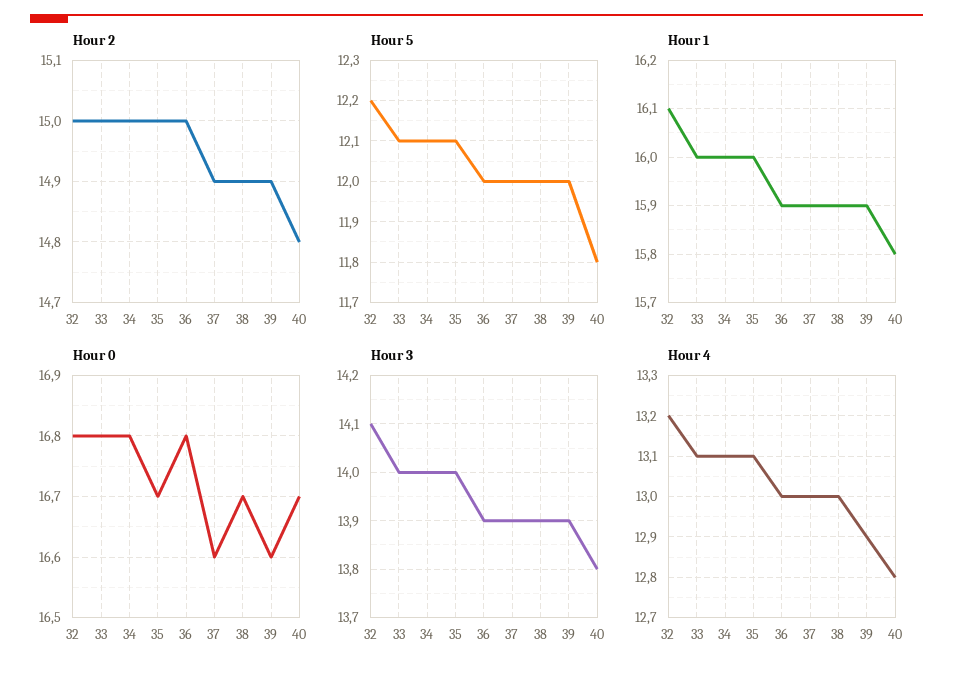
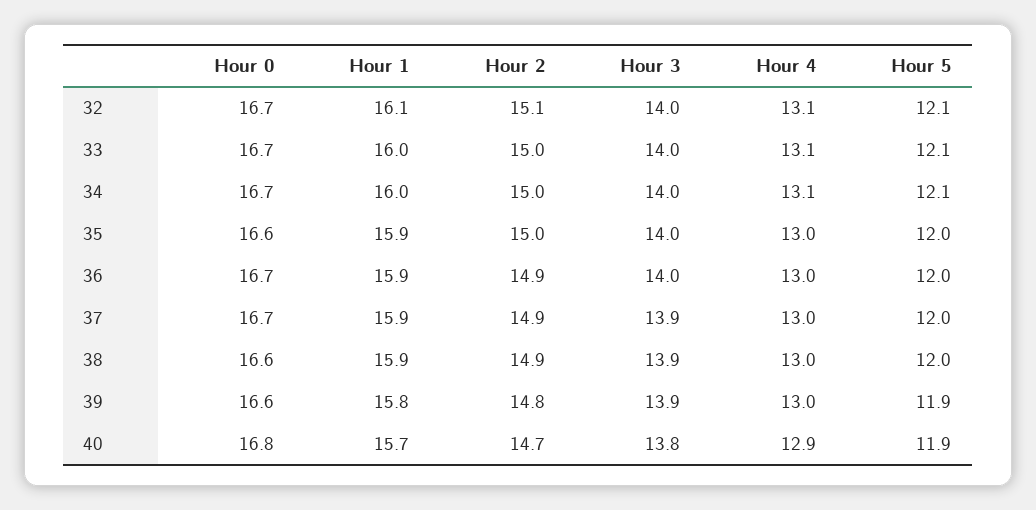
Hour 2, 32: 15 -> 15.1
Hour 2, 36: 15 -> 14.9
Hour 2, 39: 14.9 -> 14.8
Hour 2, 40: 14.8 -> 14.7
Hour 5, 32: 12.2 -> 12.1
Hour 5, 35: 12.1 -> 12
Hour 5, 39: 12 -> 11.9
Hour 5, 40: 11.8 -> 11.9
Hour 1, 35: 16 -> 15.9
Hour 1, 39: 15.9 -> 15.8
Hour 1, 40: 15.8 -> 15.7
Hour 0, 32: 16.8 -> 16.7
Hour 0, 33: 16.8 -> 16.7
Hour 0, 34: 16.8 -> 16.7
Hour 0, 35: 16.7 -> 16.6
Hour 0, 36: 16.8 -> 16.7
Hour 0, 37: 16.6 -> 16.7
Hour 0, 38: 16.7 -> 16.6
Hour 0, 40: 16.7 -> 16.8
Hour 3, 32: 14.1 -> 14
Hour 3, 36: 13.9 -> 14
Hour 4, 32: 13.2 -> 13.1
Hour 4, 35: 13.1 -> 13
Hour 4, 39: 12.9 -> 13
Hour 4, 40: 12.8 -> 12.9

